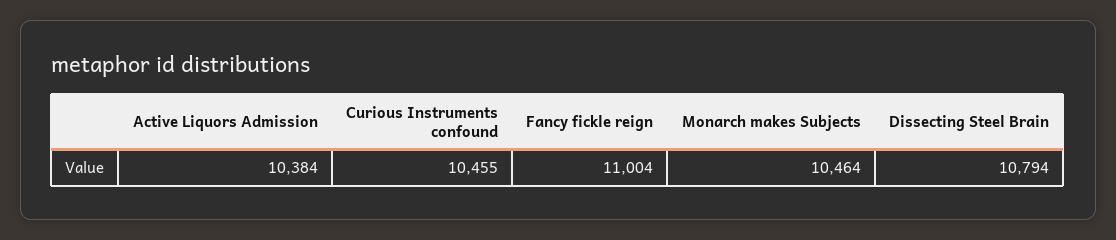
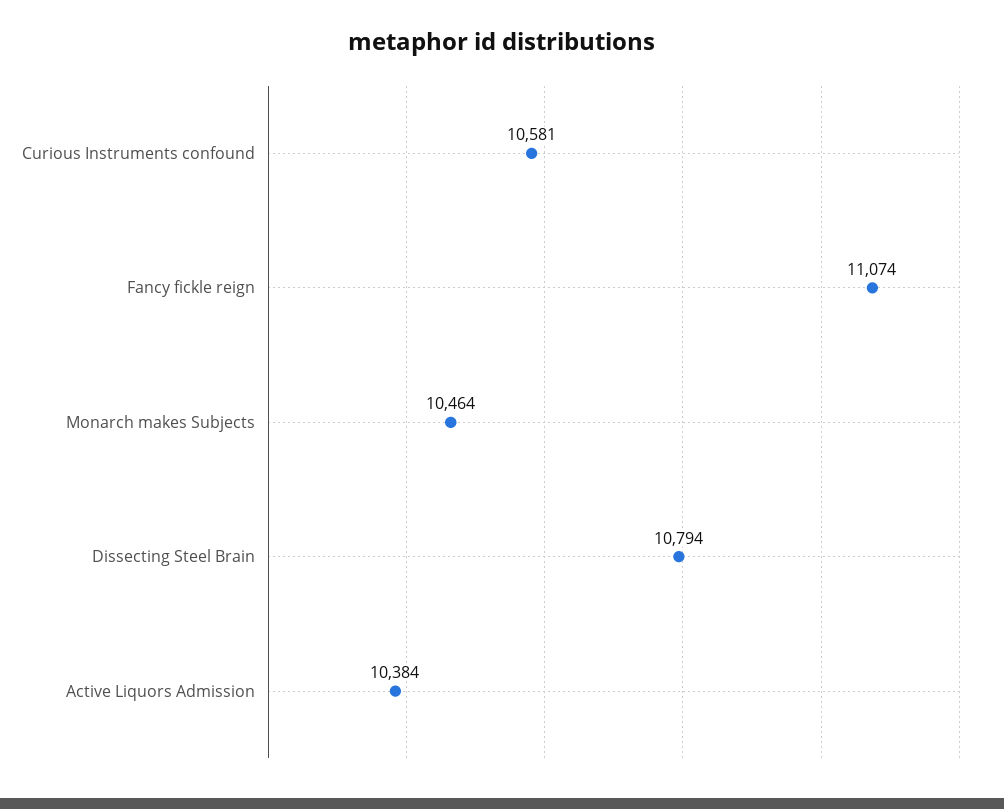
Curious Instruments confound: 10455 -> 10581
Fancy fickle reign: 11004 -> 11074

